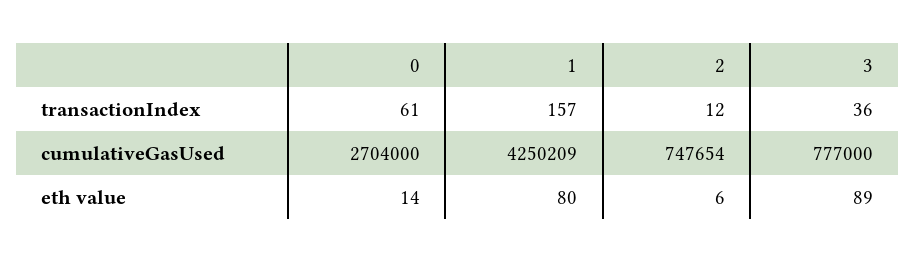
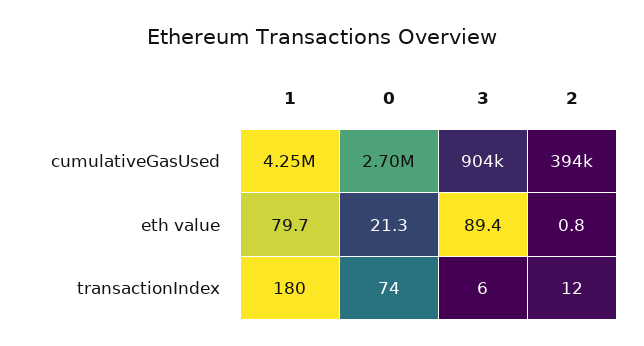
0, transactionIndex: 61 -> 74
1, transactionIndex: 157 -> 180
3, transactionIndex: 36 -> 6
2, cumulativeGasUsed: 747654 -> 394000
3, cumulativeGasUsed: 777000 -> 904000
0, eth value: 14 -> 21.3
2, eth value: 6 -> 0.8

